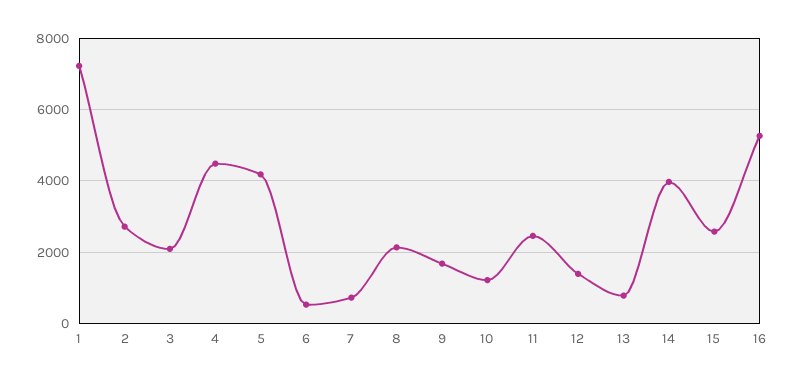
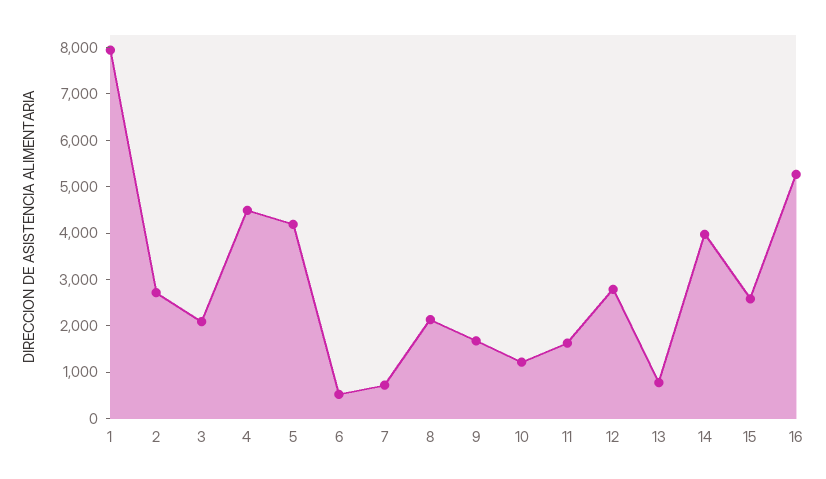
1: 7200 -> 8000
11: 2400 -> 1600
12: 1400 -> 2800

